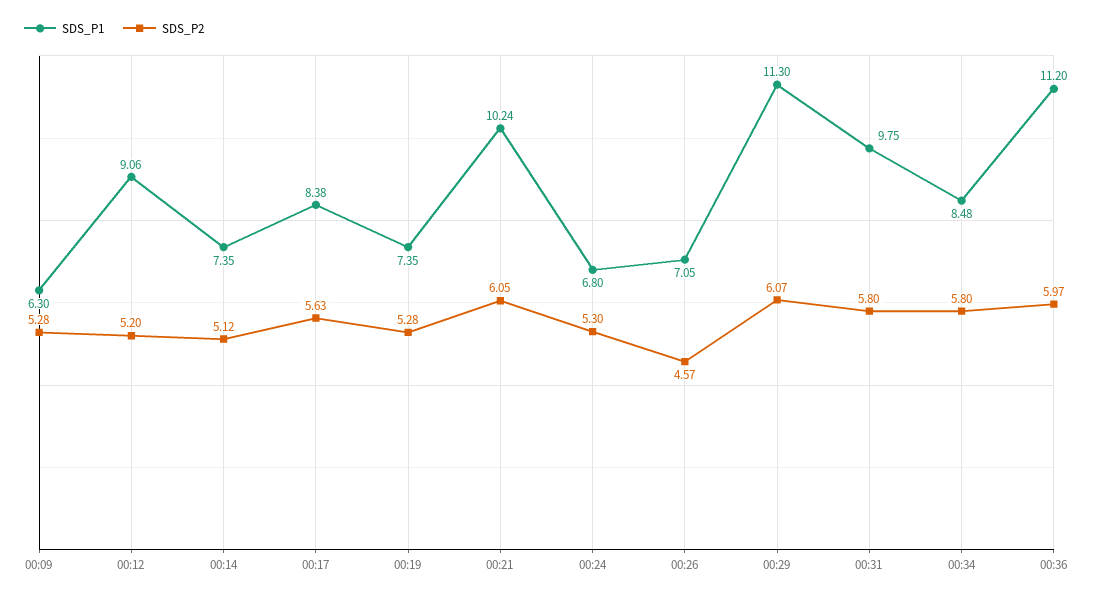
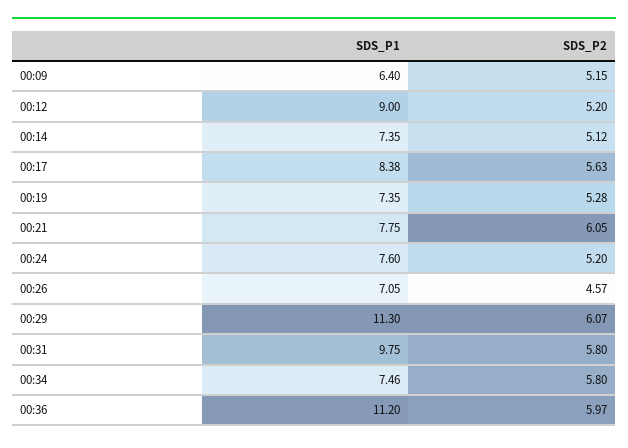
SDS_P1, 00:09: 6.3 -> 6.4
SDS_P2, 00:09: 5.28 -> 5.15
SDS_P1, 00:12: 9.06 -> 9
SDS_P1, 00:21: 10.24 -> 7.75
SDS_P1, 00:24: 6.8 -> 7.6
SDS_P2, 00:24: 5.3 -> 5.2
SDS_P1, 00:34: 8.48 -> 7.46

